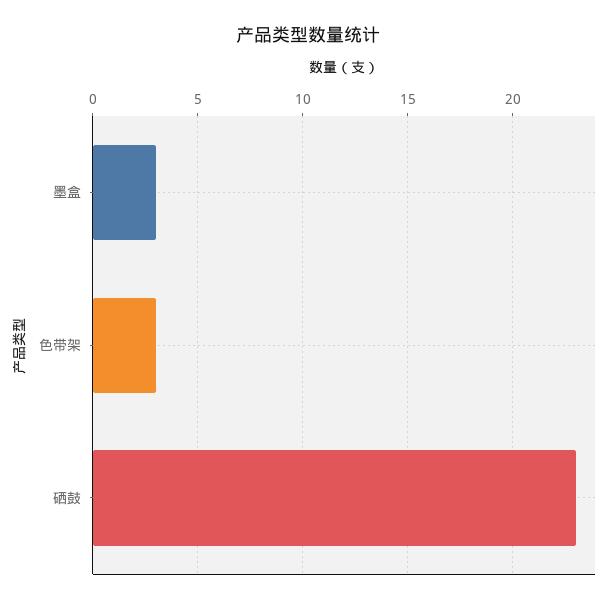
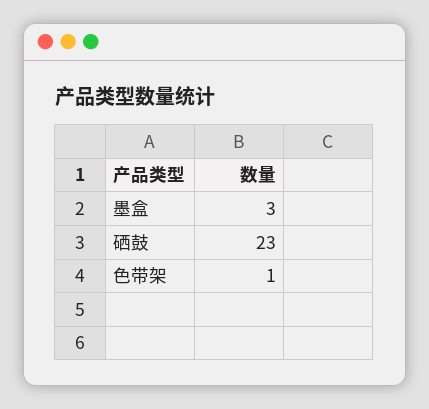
色带架: 3 -> 1

